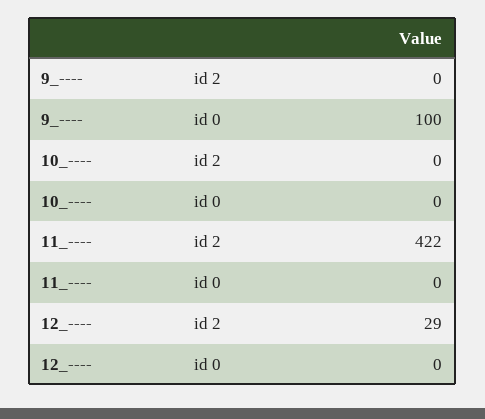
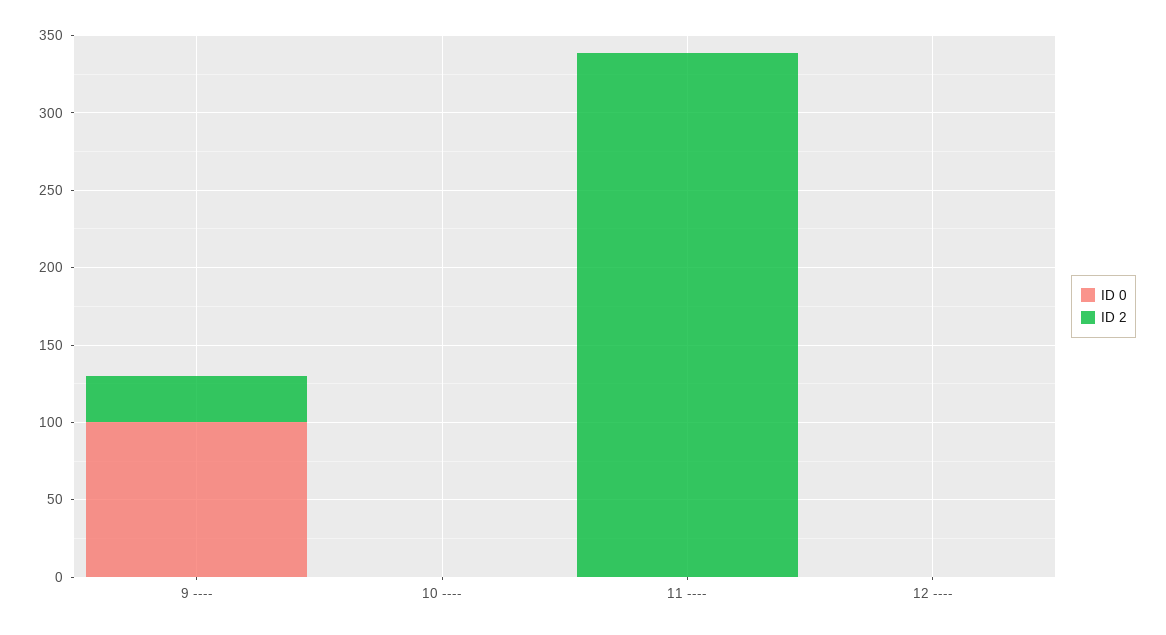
id 2, 9_----: 0 -> 30
id 2, 11_----: 422 -> 340
id 2, 12_----: 29 -> 0

